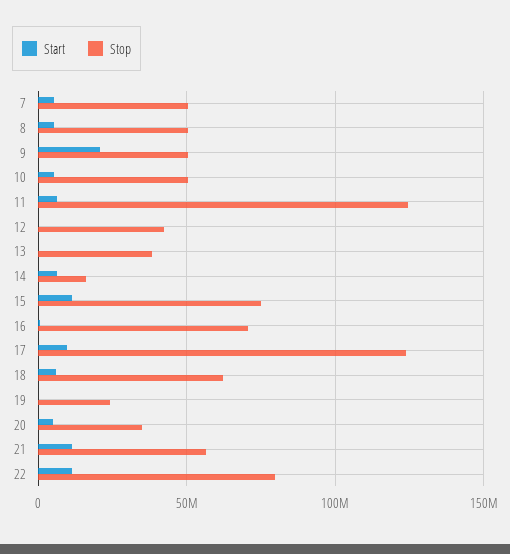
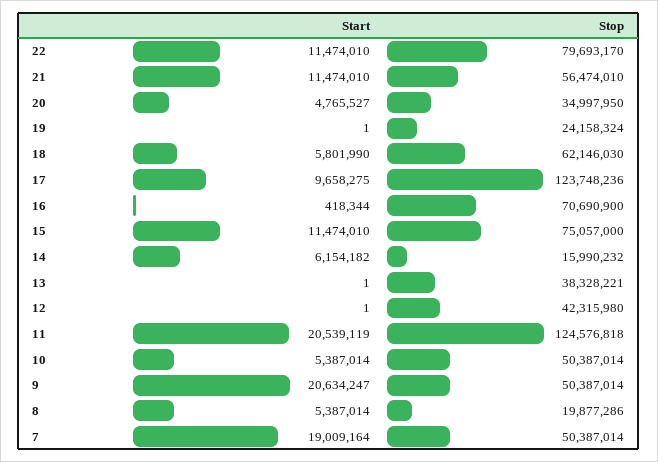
Start, 7: 5000000 -> 19009164
Stop, 8: 50000000 -> 19877286
Start, 11: 5000000 -> 20539119

